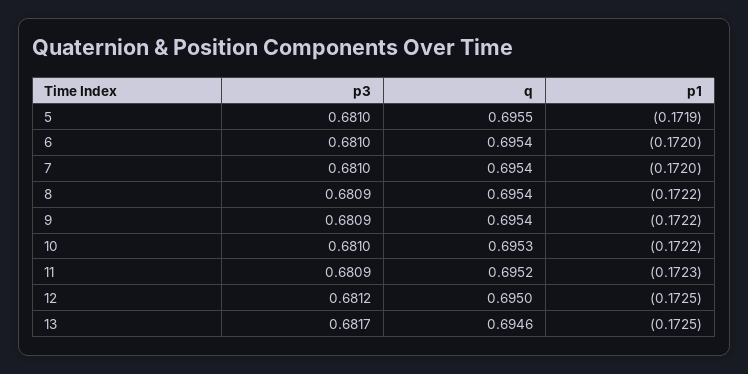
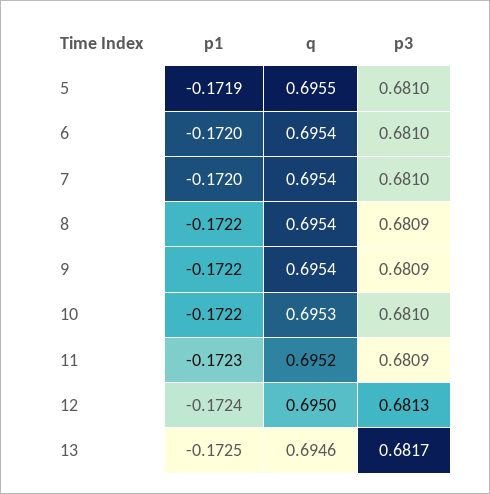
p3, 12: 0.6812 -> 0.6813
p1, 12: -0.1725 -> -0.1724

